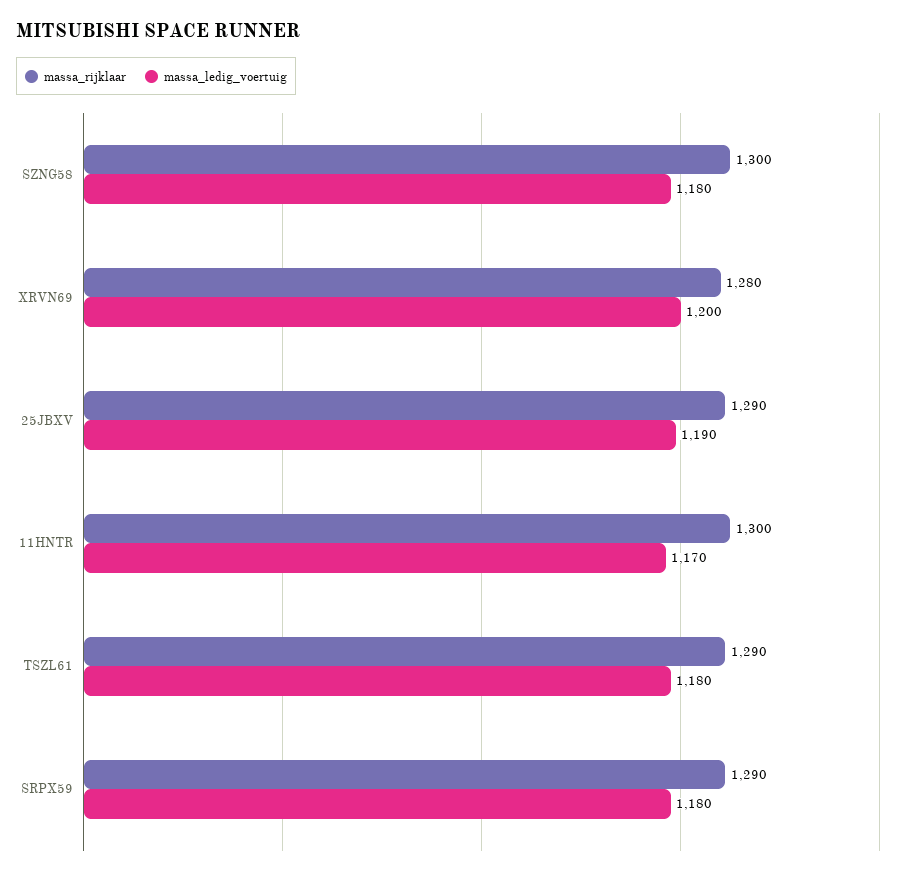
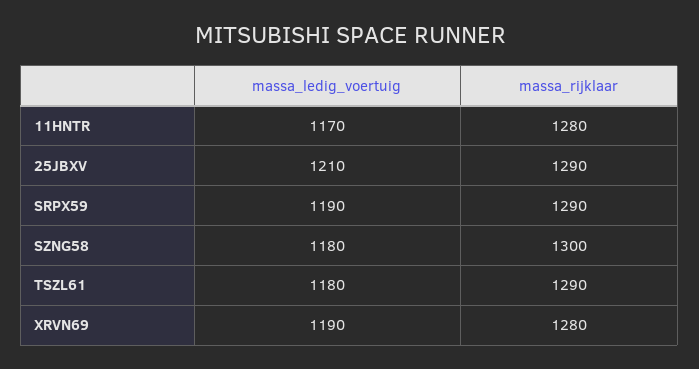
massa_ledig_voertuig, XRVN69: 1200 -> 1190
massa_ledig_voertuig, 25JBXV: 1190 -> 1210
massa_rijklaar, 11HNTR: 1300 -> 1280
massa_ledig_voertuig, SRPX59: 1180 -> 1190

